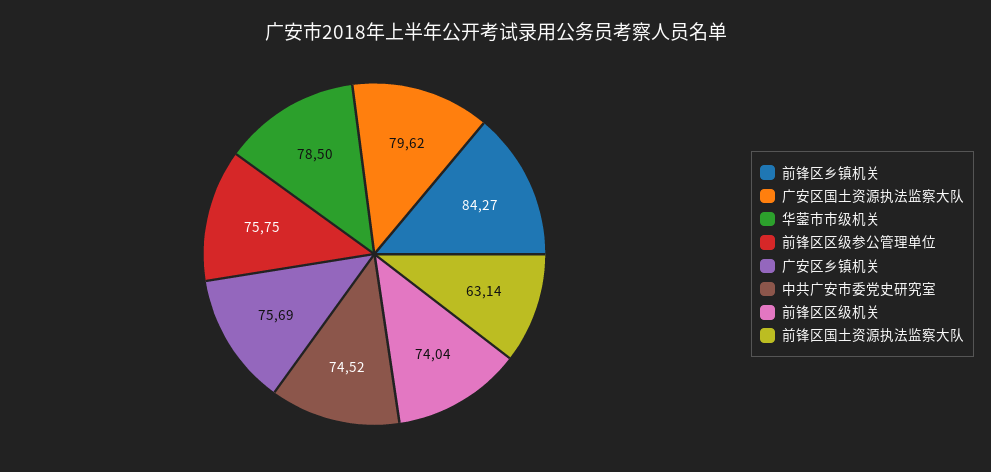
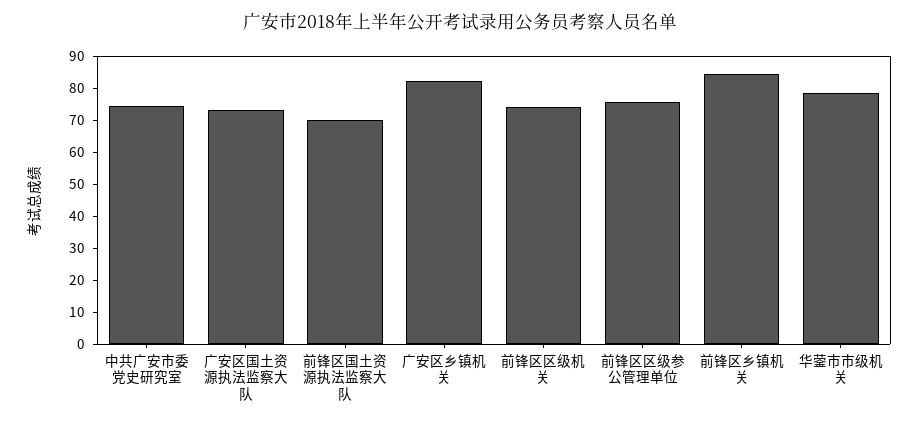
广安区国土资源执法监察大队: 79.62 -> 72.5
广安区乡镇机关: 75.69 -> 82.5
前锋区国土资源执法监察大队: 63.14 -> 70

